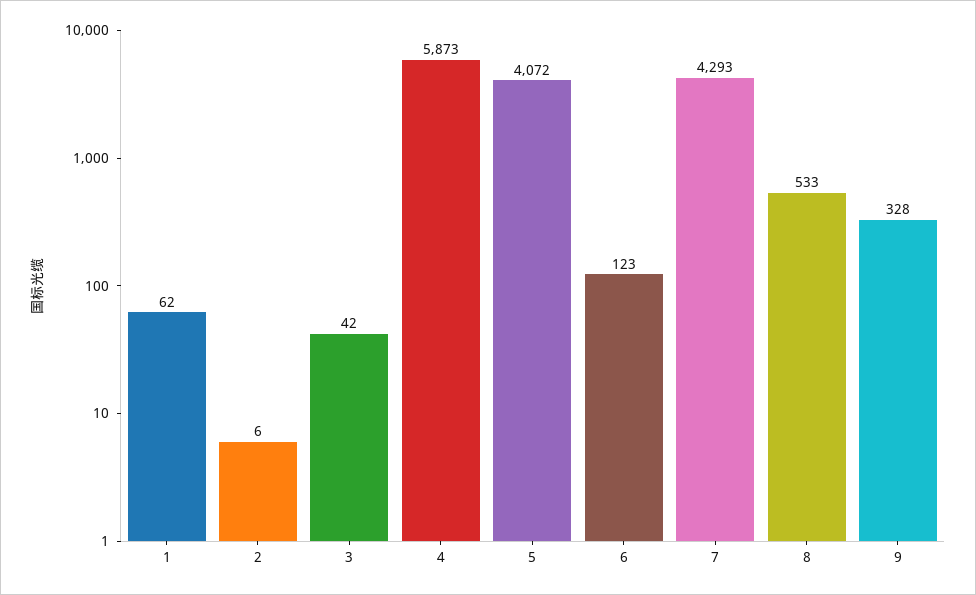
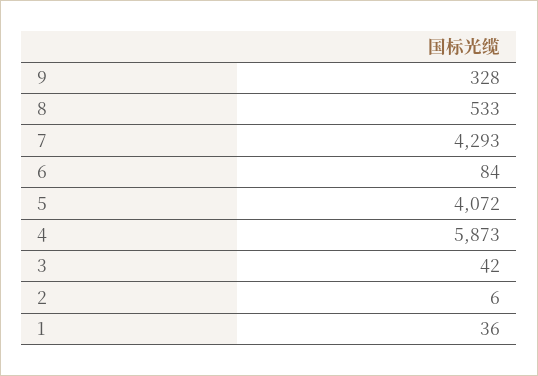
1: 62 -> 36
6: 123 -> 84

